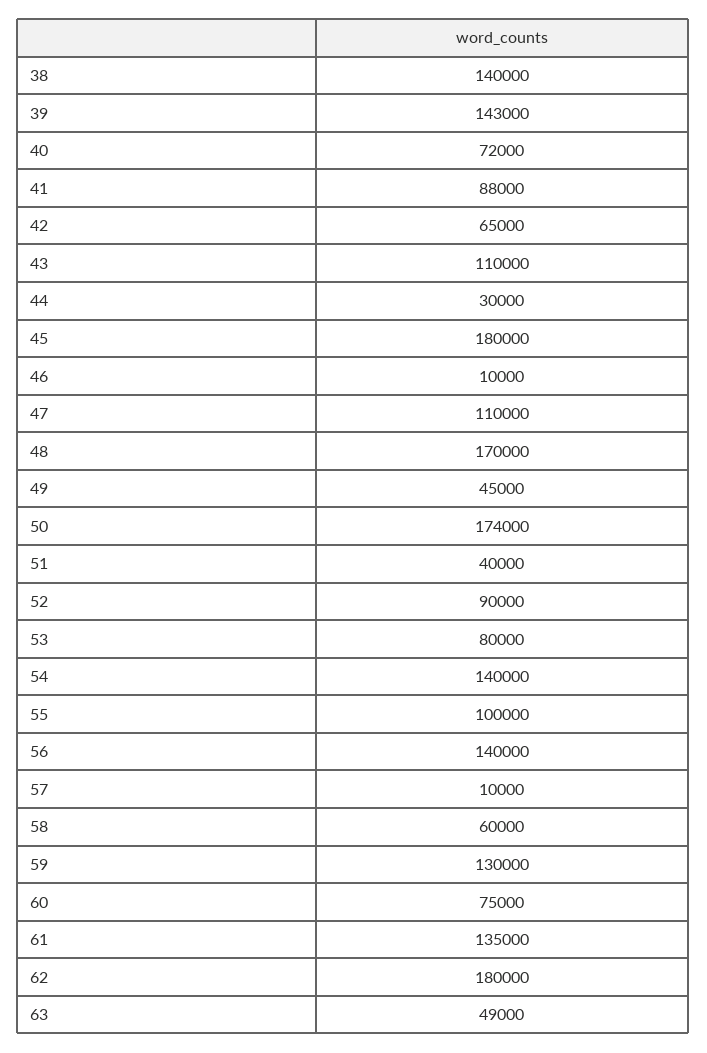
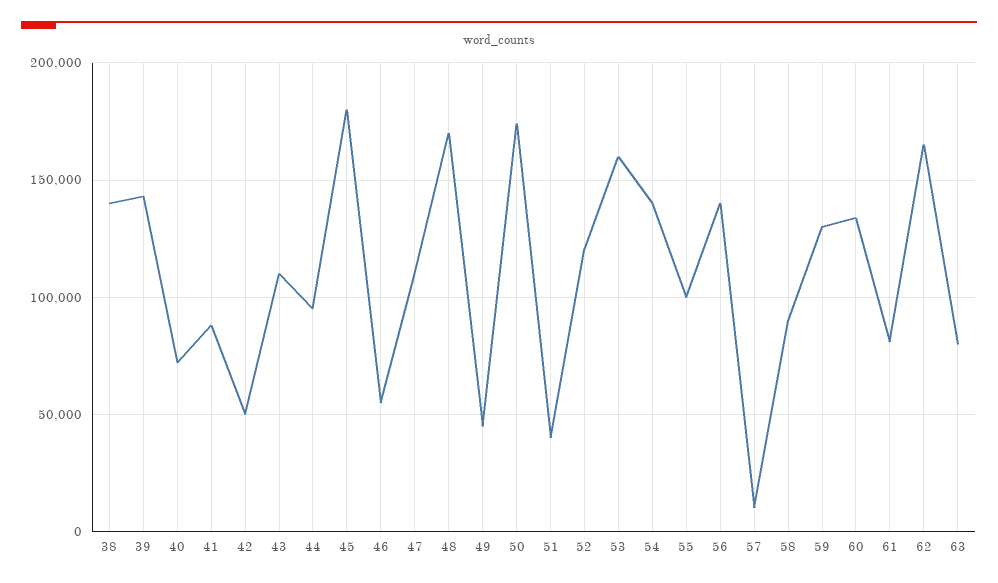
42: 65000 -> 50000
44: 30000 -> 95000
46: 10000 -> 55000
52: 90000 -> 120000
53: 80000 -> 160000
58: 60000 -> 90000
60: 75000 -> 135000
61: 135000 -> 80000
62: 180000 -> 165000
63: 49000 -> 80000

